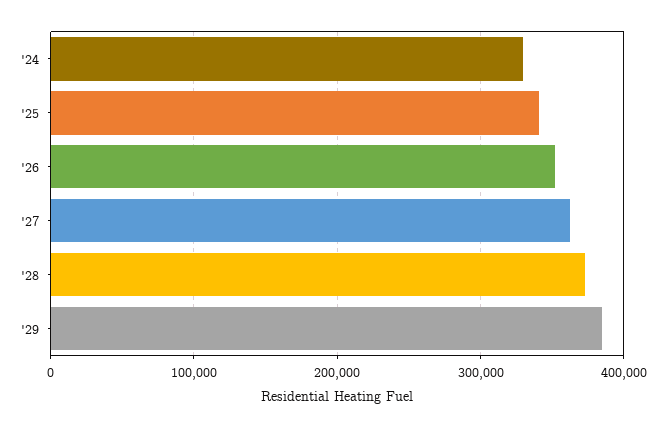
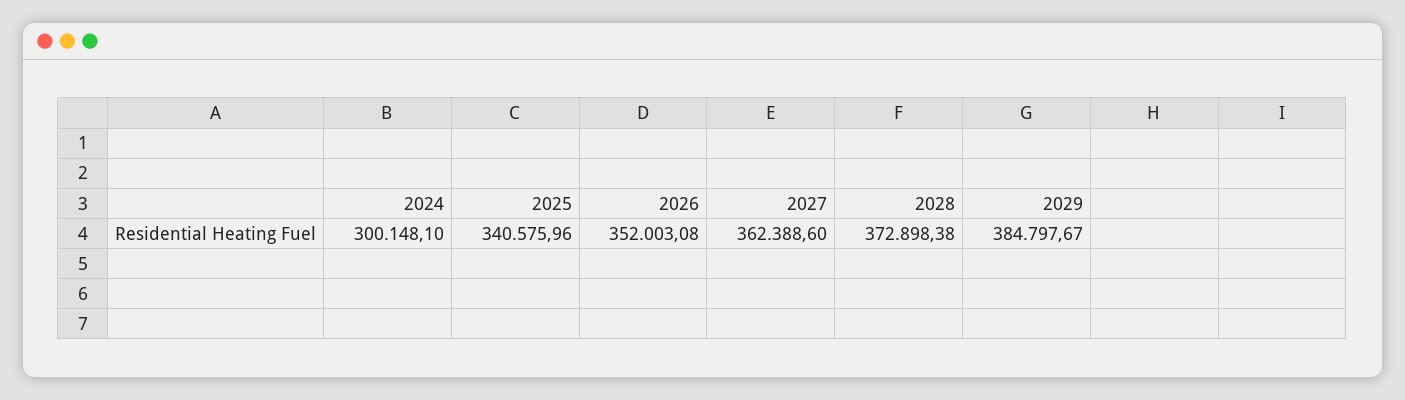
'24: 330000 -> 300148.1

